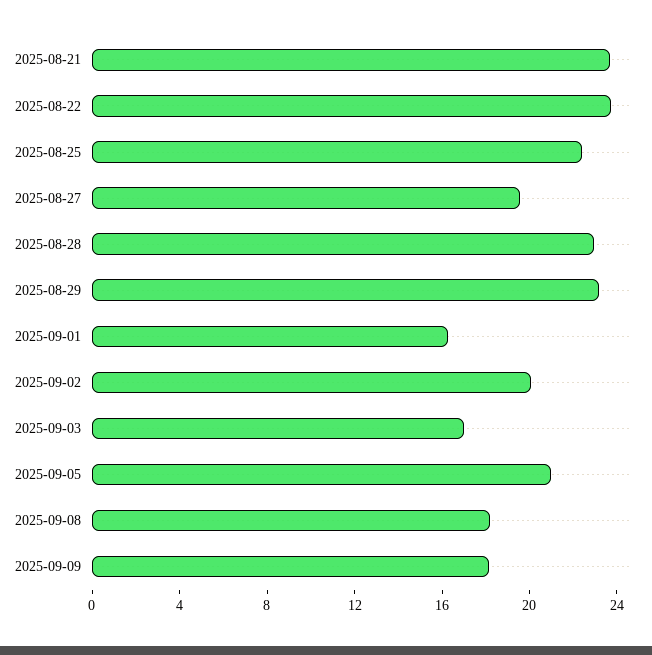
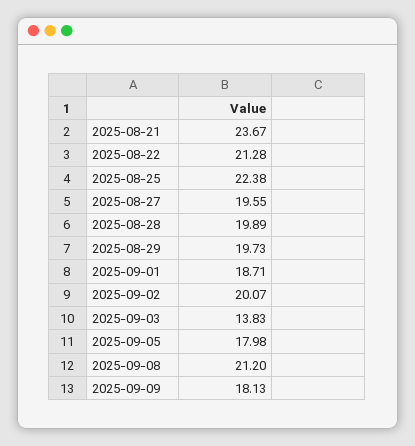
2025-08-22: 24 -> 21.28
2025-08-28: 23 -> 19.89
2025-08-29: 23 -> 19.73
2025-09-01: 16 -> 18.71
2025-09-03: 17 -> 13.83
2025-09-05: 21 -> 17.98
2025-09-08: 18 -> 21.2

